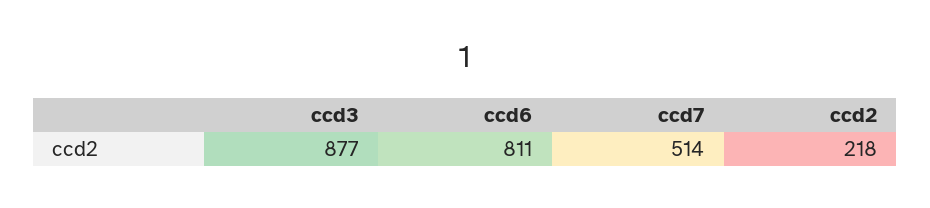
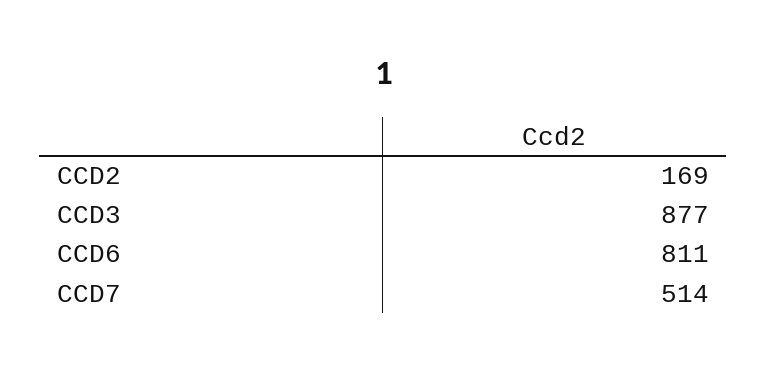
ccd2: 218 -> 169

